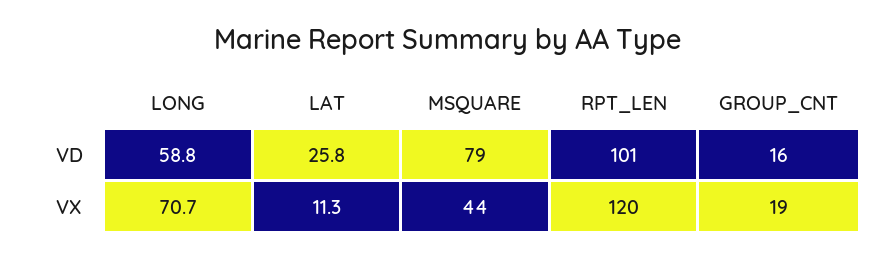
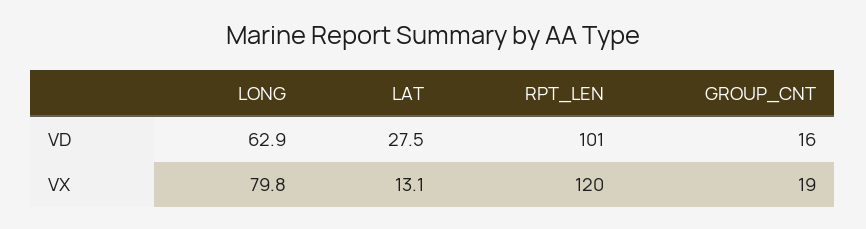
LONG, VD: 58.8 -> 62.9
LAT, VD: 25.8 -> 27.5
MSQUARE, VD: 79 -> none
LONG, VX: 70.7 -> 79.8
LAT, VX: 11.3 -> 13.1
MSQUARE, VX: 44 -> none

